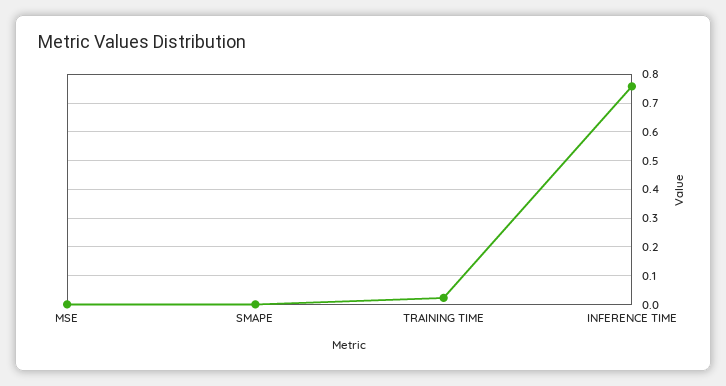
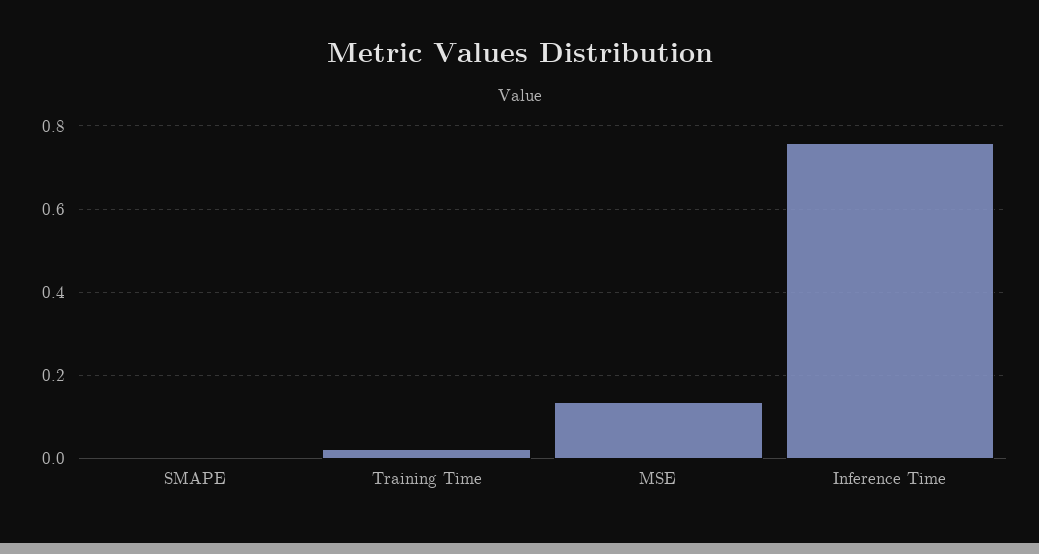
MSE: 0 -> 0.14

